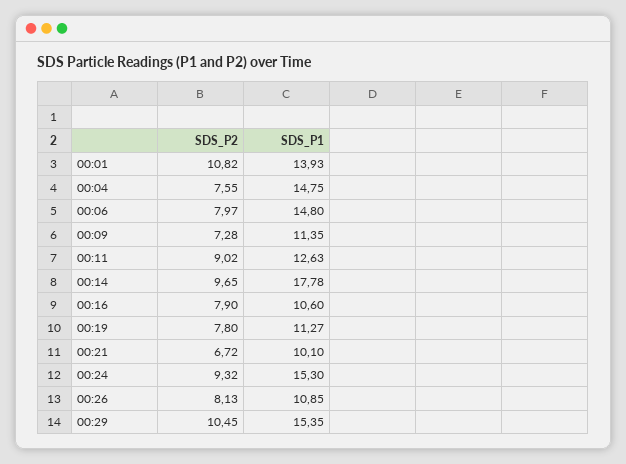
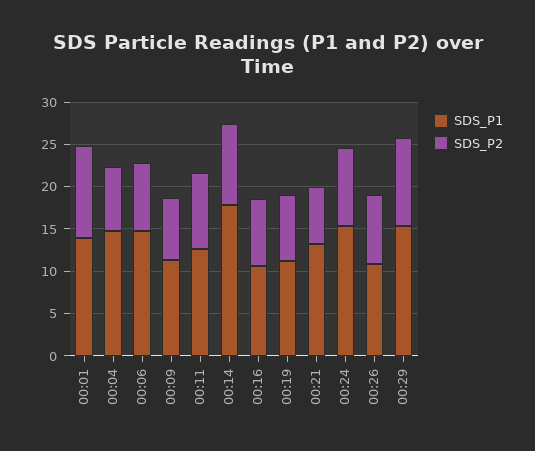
SDS_P1, 00:21: 10.1 -> 13

